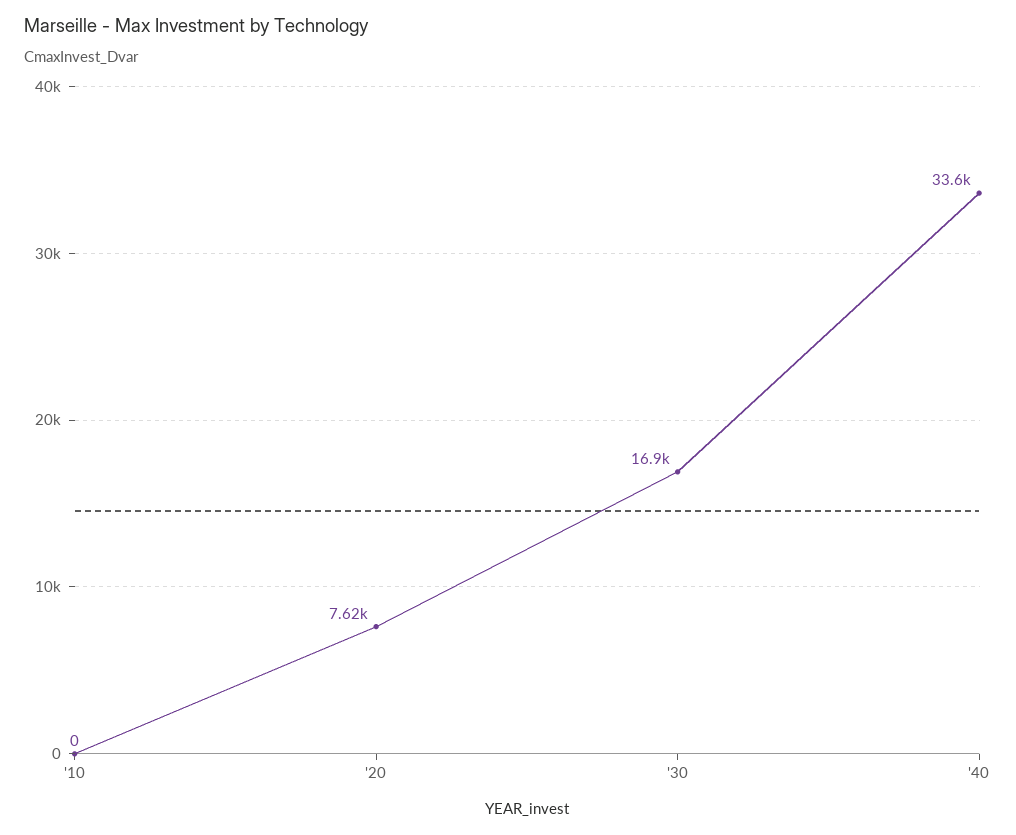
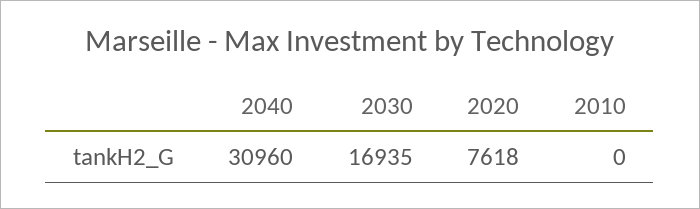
'40: 33600 -> 30960

